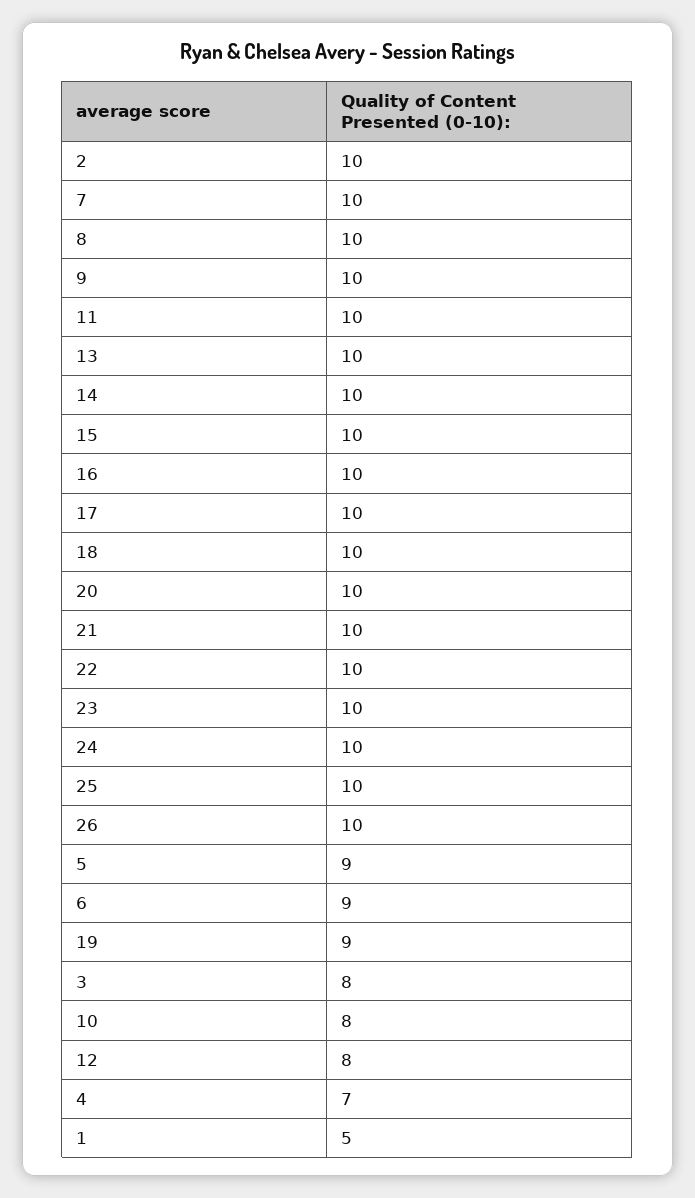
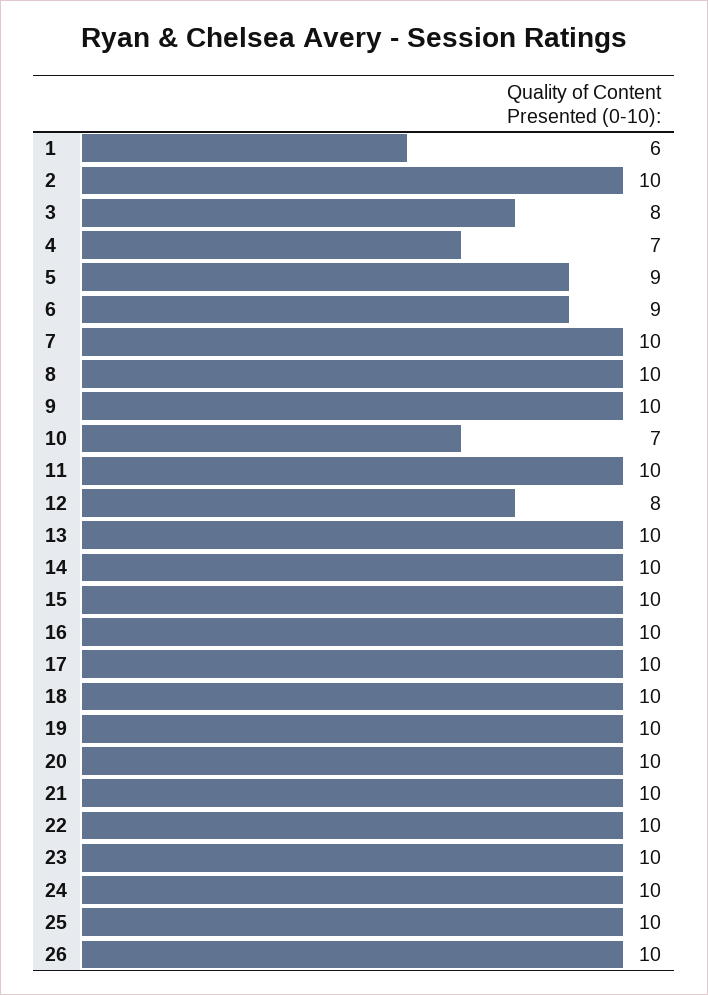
19: 9 -> 10
10: 8 -> 7
1: 5 -> 6

